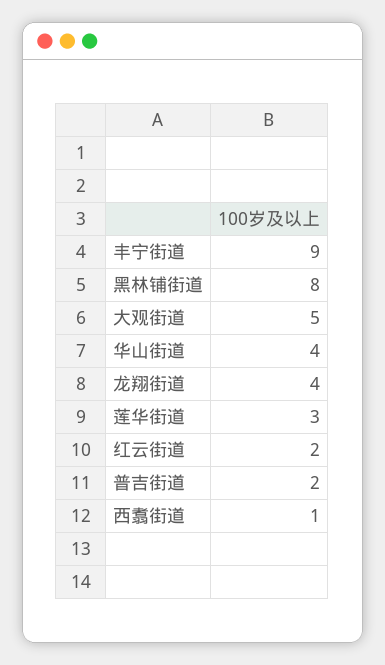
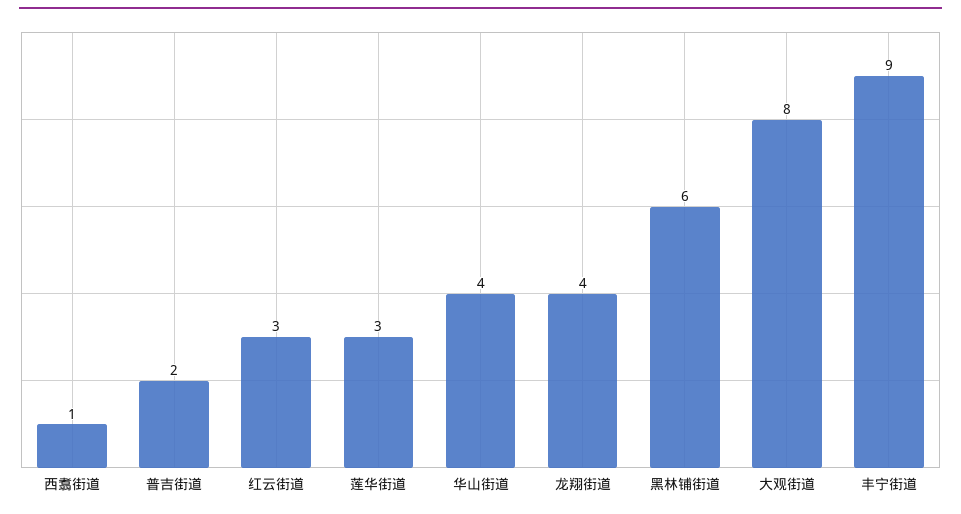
黑林铺街道: 8 -> 6
大观街道: 5 -> 8
红云街道: 2 -> 3

